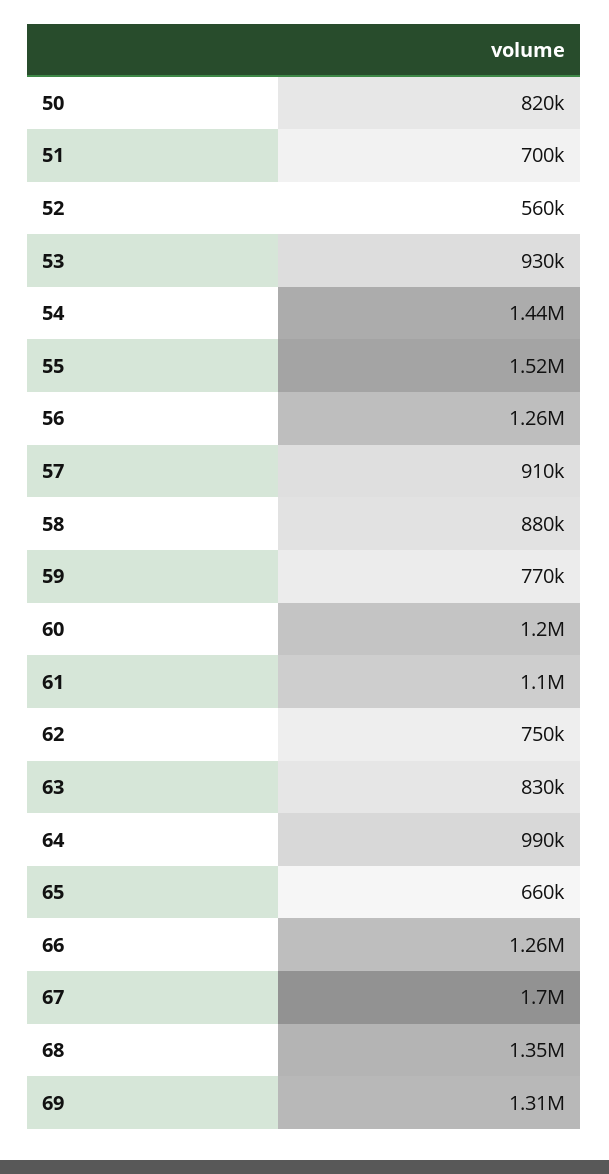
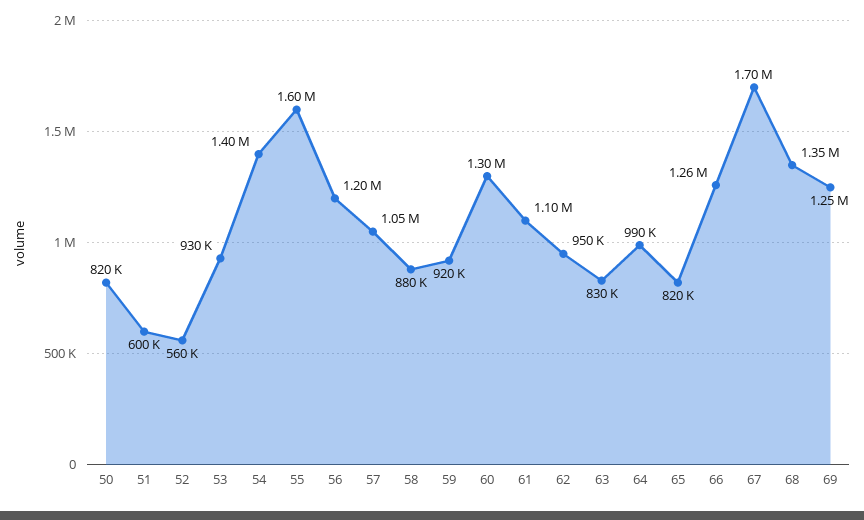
51: 700000 -> 600000
54: 1440000 -> 1400000
55: 1520000 -> 1600000
56: 1260000 -> 1200000
57: 910000 -> 1050000
59: 770000 -> 920000
60: 1200000 -> 1300000
62: 750000 -> 950000
65: 660000 -> 820000
69: 1310000 -> 1250000

